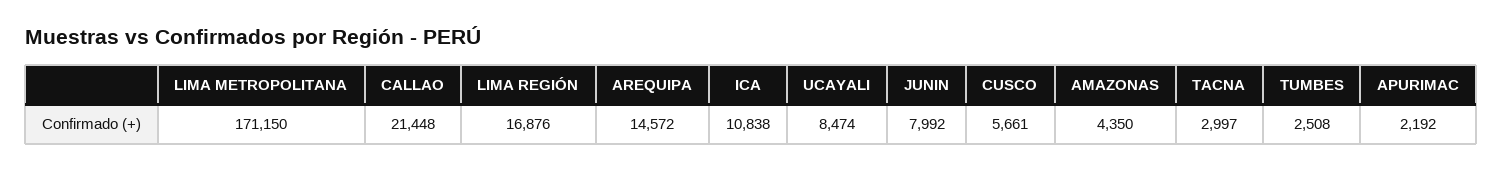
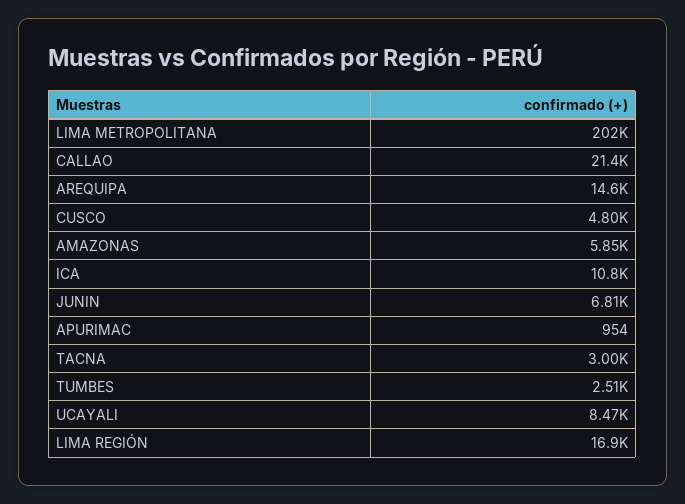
LIMA METROPOLITANA: 171150 -> 202000
JUNIN: 7992 -> 6810
CUSCO: 5661 -> 4800
AMAZONAS: 4350 -> 5850
APURIMAC: 2192 -> 954

